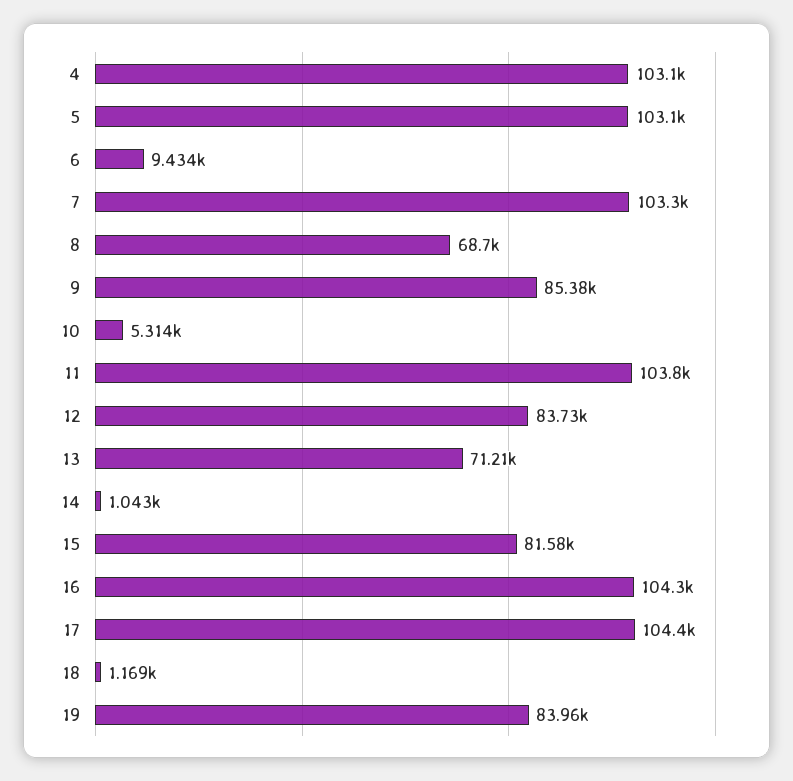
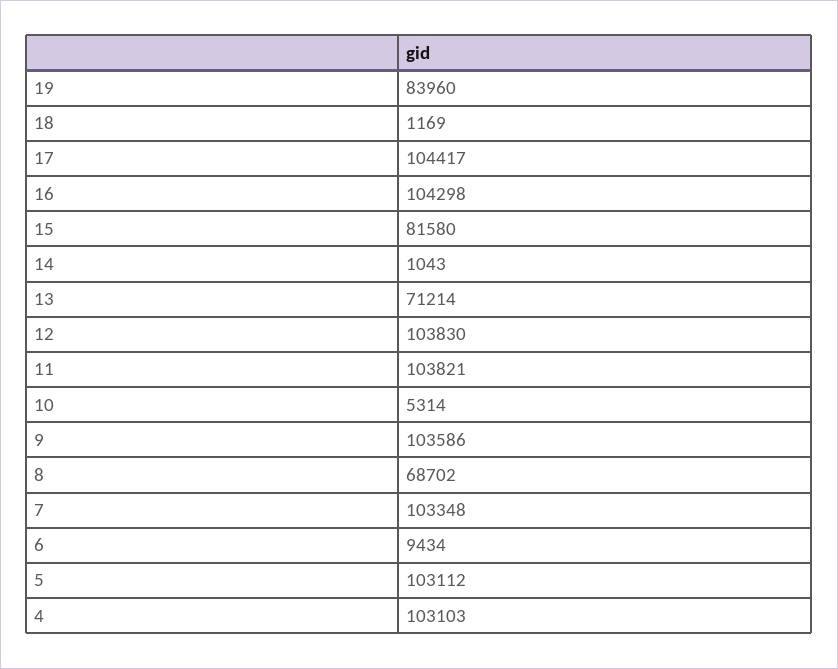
9: 85380 -> 103586
12: 83730 -> 103830

